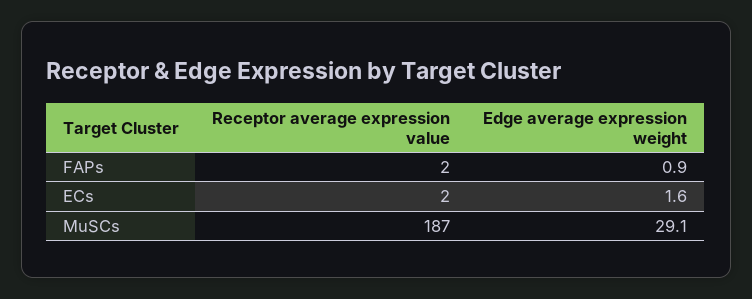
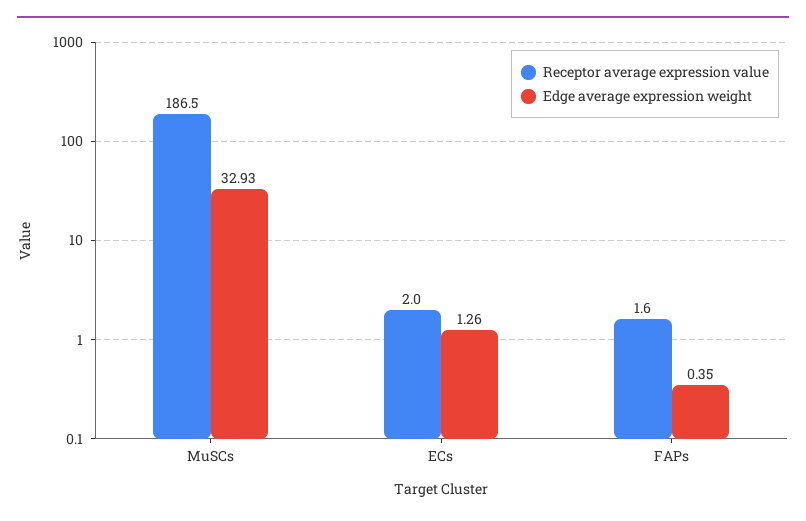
Edge average expression weight, FAPs: 0.9 -> 0.35
Edge average expression weight, ECs: 1.6 -> 1.26
Edge average expression weight, MuSCs: 29.1 -> 32.93

